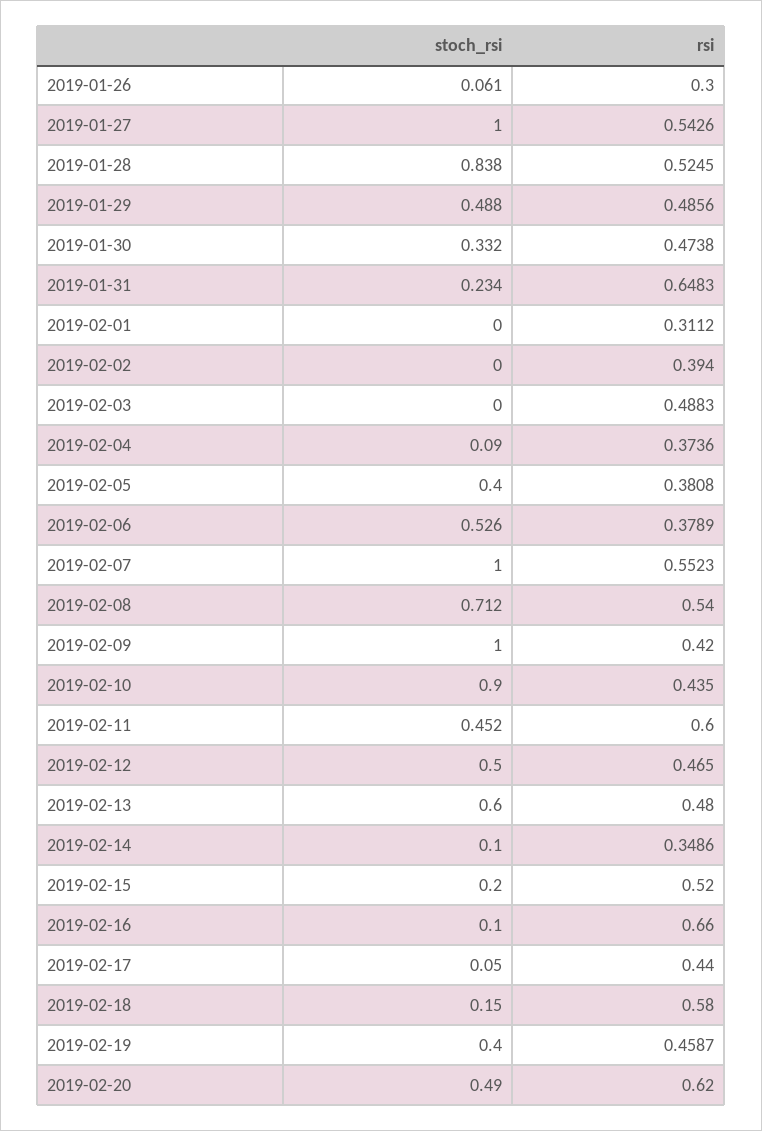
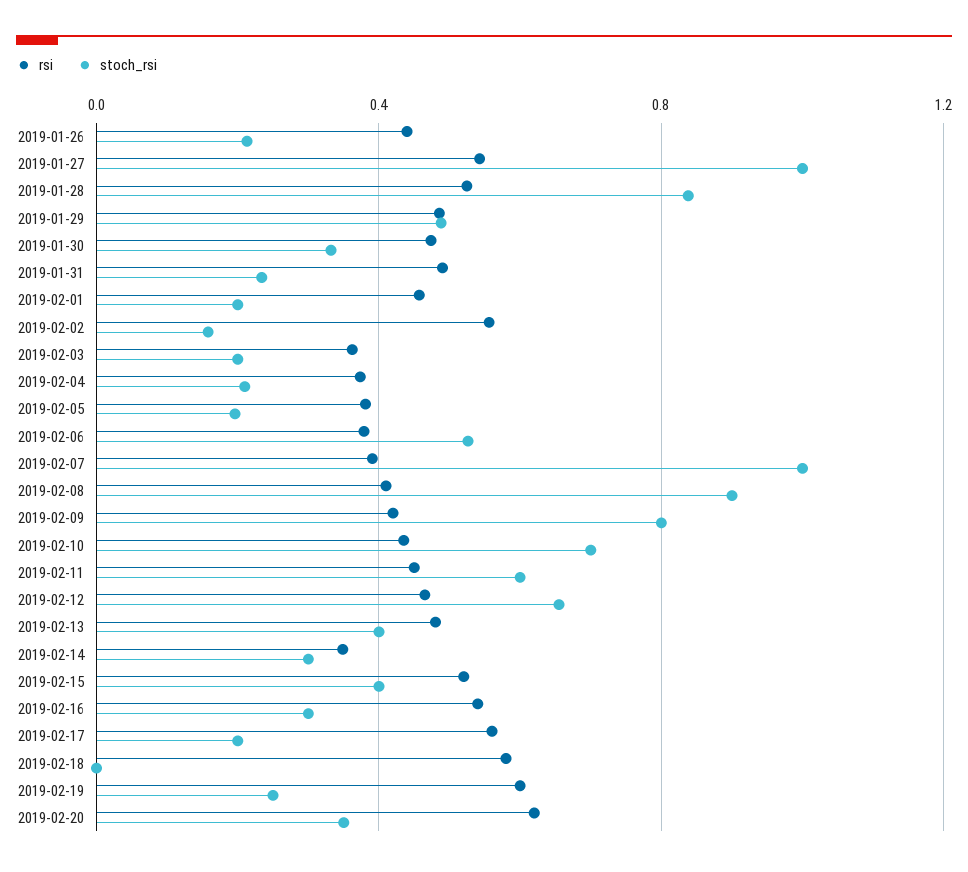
stoch_rsi, 2019-01-26: 0.061 -> 0.2
rsi, 2019-01-26: 0.3 -> 0.45
rsi, 2019-01-31: 0.6483 -> 0.5
stoch_rsi, 2019-02-01: 0 -> 0.2
rsi, 2019-02-01: 0.3112 -> 0.45
stoch_rsi, 2019-02-02: 0 -> 0.15
rsi, 2019-02-02: 0.394 -> 0.55
stoch_rsi, 2019-02-03: 0 -> 0.2
rsi, 2019-02-03: 0.4883 -> 0.35
stoch_rsi, 2019-02-04: 0.09 -> 0.2
stoch_rsi, 2019-02-05: 0.4 -> 0.2
rsi, 2019-02-07: 0.5523 -> 0.4
stoch_rsi, 2019-02-08: 0.712 -> 0.9
rsi, 2019-02-08: 0.54 -> 0.4
stoch_rsi, 2019-02-09: 1 -> 0.8
stoch_rsi, 2019-02-10: 0.9 -> 0.7
stoch_rsi, 2019-02-11: 0.452 -> 0.6
rsi, 2019-02-11: 0.6 -> 0.45
stoch_rsi, 2019-02-12: 0.5 -> 0.65
stoch_rsi, 2019-02-13: 0.6 -> 0.4
stoch_rsi, 2019-02-14: 0.1 -> 0.3
stoch_rsi, 2019-02-15: 0.2 -> 0.4
stoch_rsi, 2019-02-16: 0.1 -> 0.3
rsi, 2019-02-16: 0.66 -> 0.55
stoch_rsi, 2019-02-17: 0.05 -> 0.2
rsi, 2019-02-17: 0.44 -> 0.55
stoch_rsi, 2019-02-18: 0.15 -> 0
stoch_rsi, 2019-02-19: 0.4 -> 0.25
rsi, 2019-02-19: 0.4587 -> 0.6
stoch_rsi, 2019-02-20: 0.49 -> 0.35

